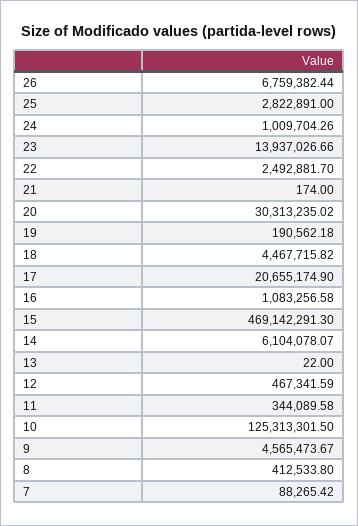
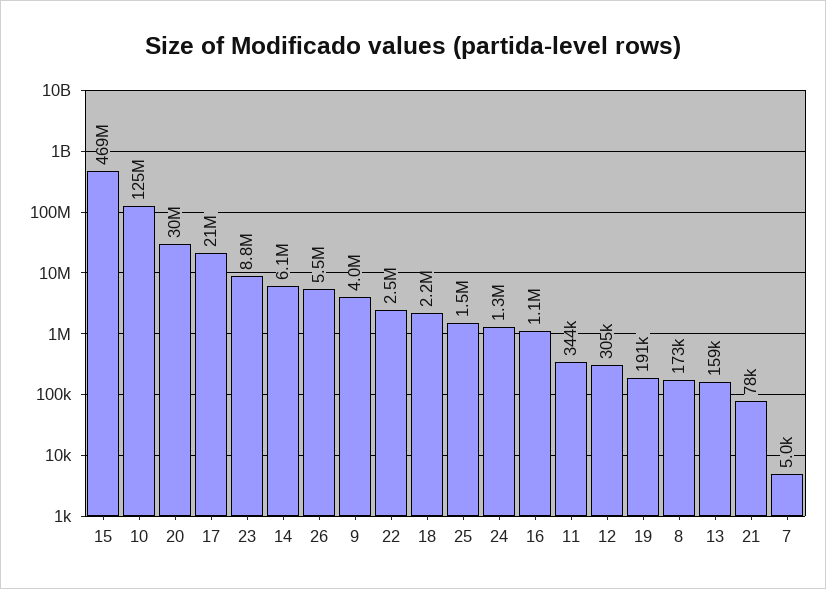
26: 6759382.44 -> 5500000
25: 2822891 -> 1500000
24: 1009704.26 -> 1300000
23: 13937026.66 -> 8800000
21: 174 -> 78000
18: 4467715.82 -> 2200000
13: 22 -> 159000
12: 467341.59 -> 305000
9: 4565473.67 -> 4000000
8: 412533.8 -> 173000
7: 88265.42 -> 5000

